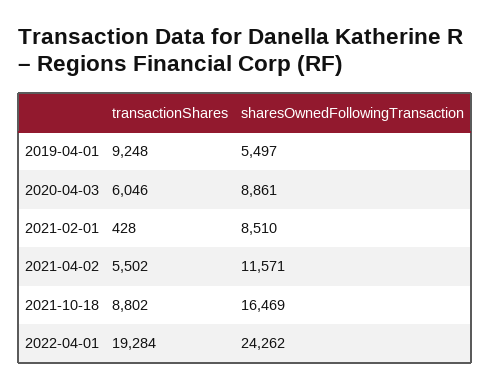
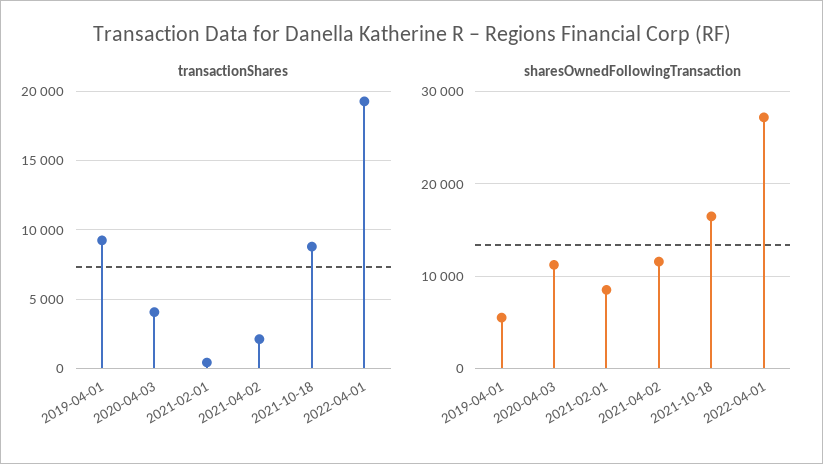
transactionShares, 2020-04-03: 6046 -> 4000
sharesOwnedFollowingTransaction, 2020-04-03: 8861 -> 11000
transactionShares, 2021-04-02: 5502 -> 2000
sharesOwnedFollowingTransaction, 2022-04-01: 24262 -> 27000

